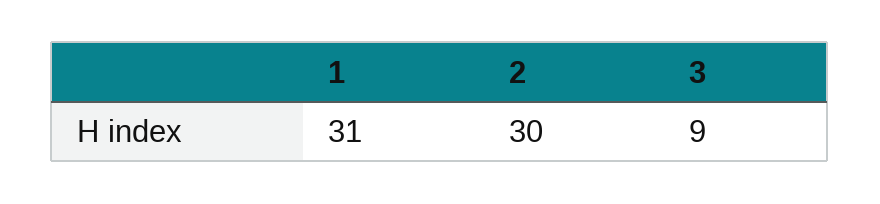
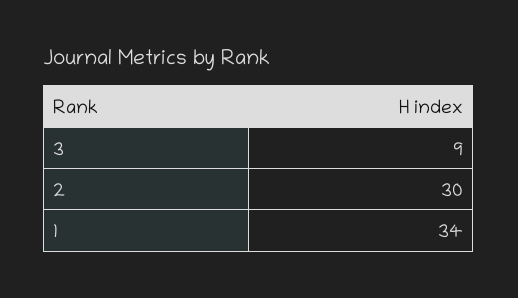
1: 31 -> 34

